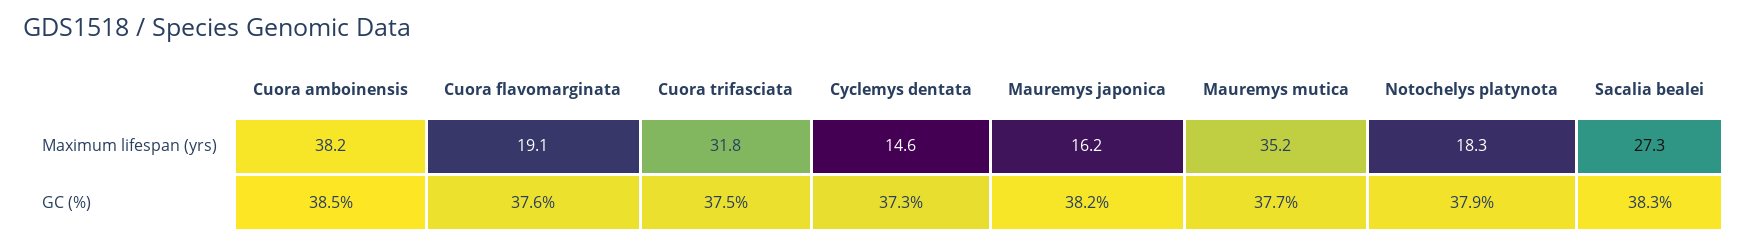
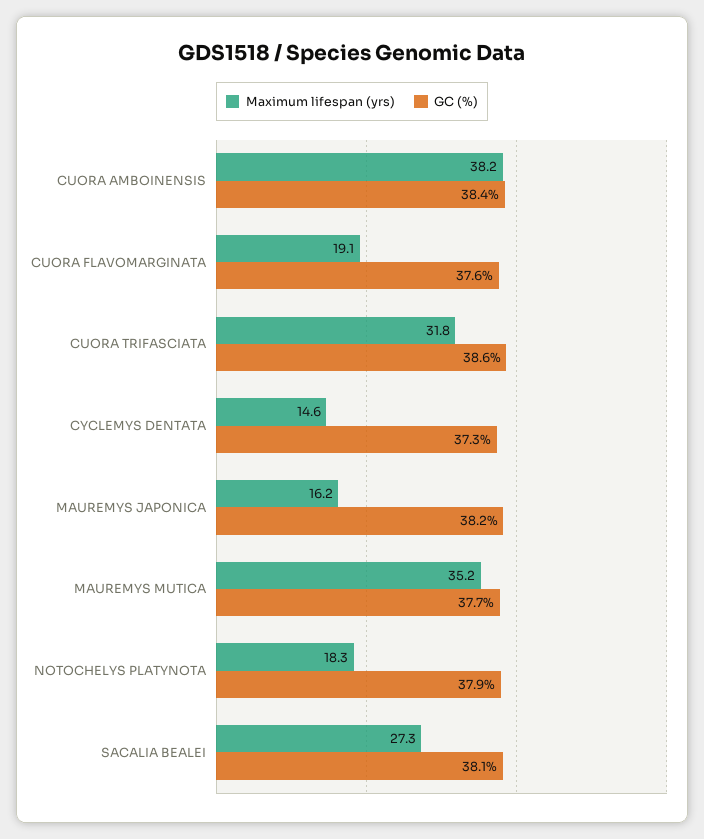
GC (%), Cuora amboinensis: 38.5 -> 38.4
GC (%), Cuora trifasciata: 37.5 -> 38.6
GC (%), Sacalia bealei: 38.3 -> 38.1

